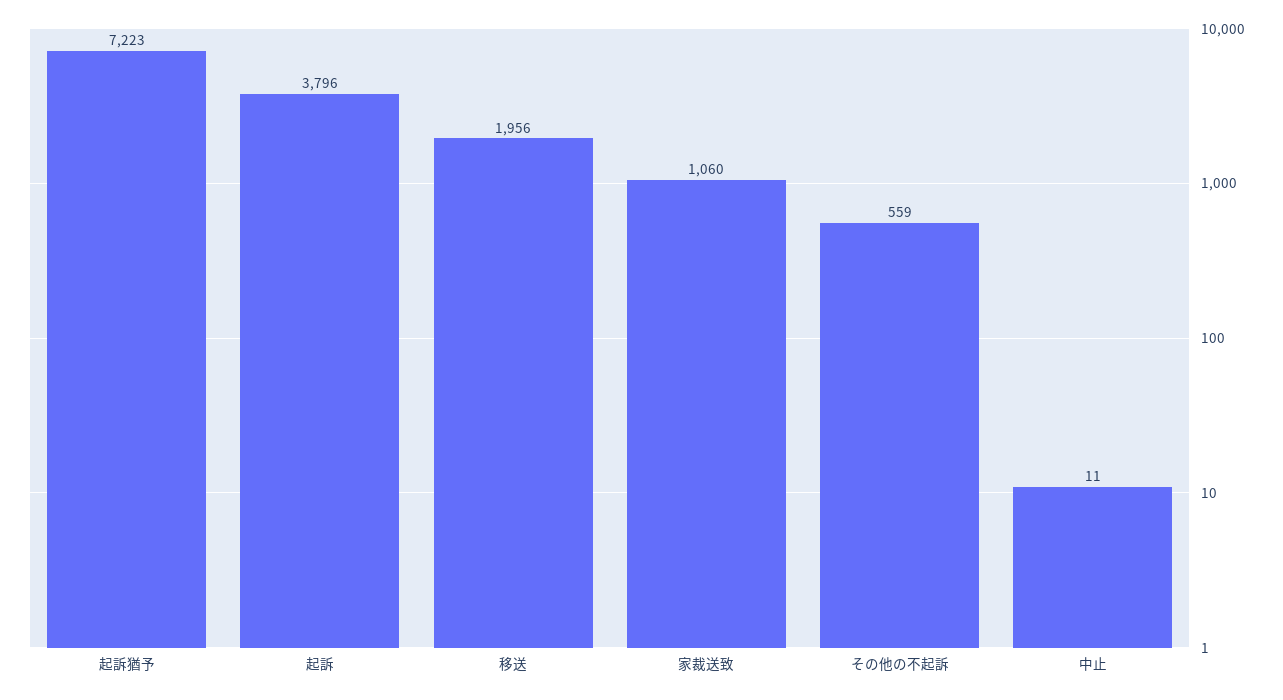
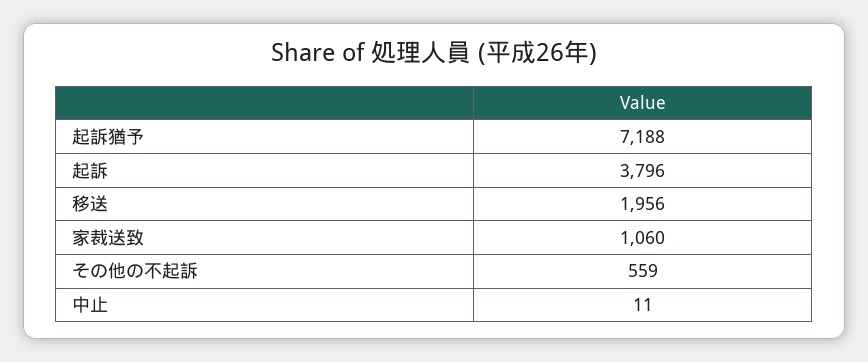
起訴猶予: 7223 -> 7188

